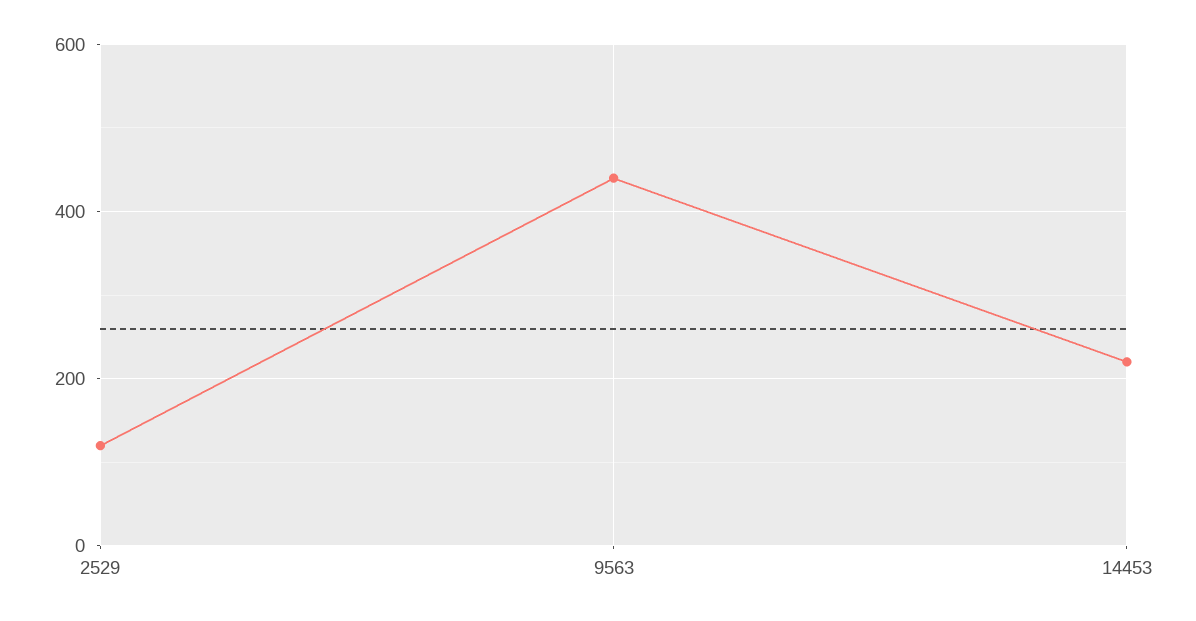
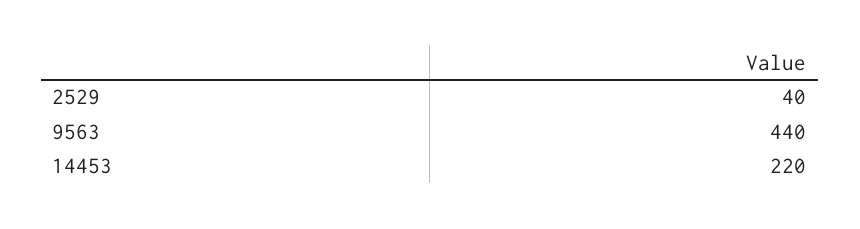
2529: 120 -> 40

